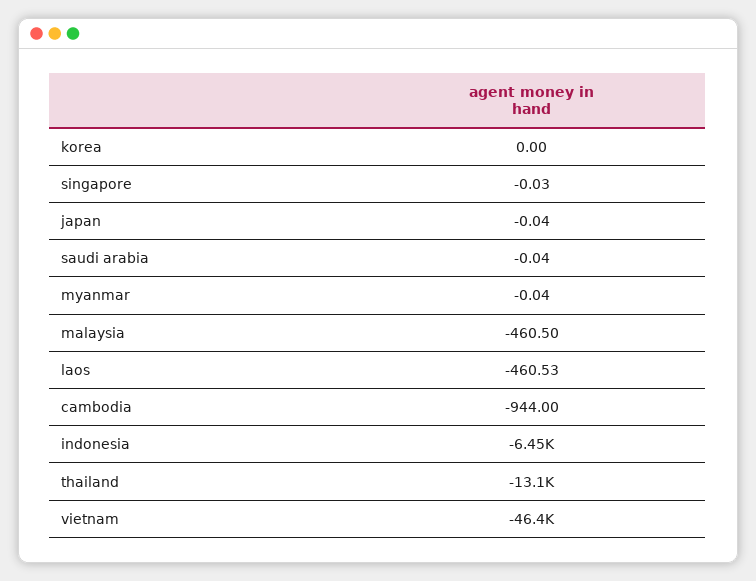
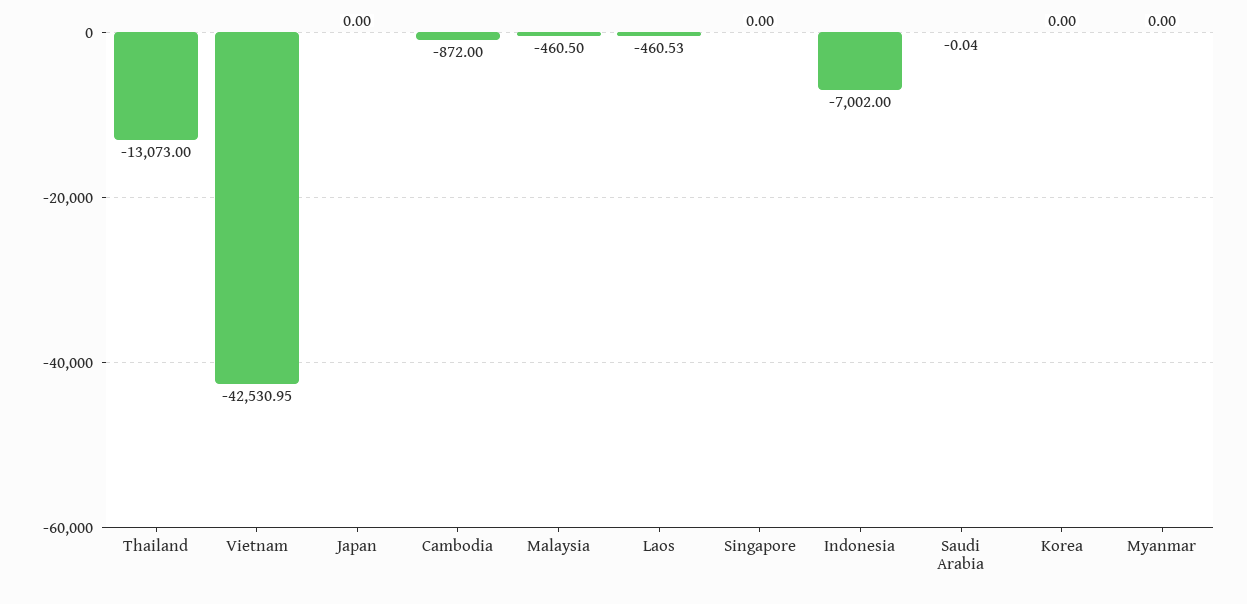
singapore: -0.03 -> 0
japan: -0.04 -> 0
myanmar: -0.04 -> 0
cambodia: -944 -> -872
indonesia: -6450 -> -7002
vietnam: -46400 -> -42530.95

